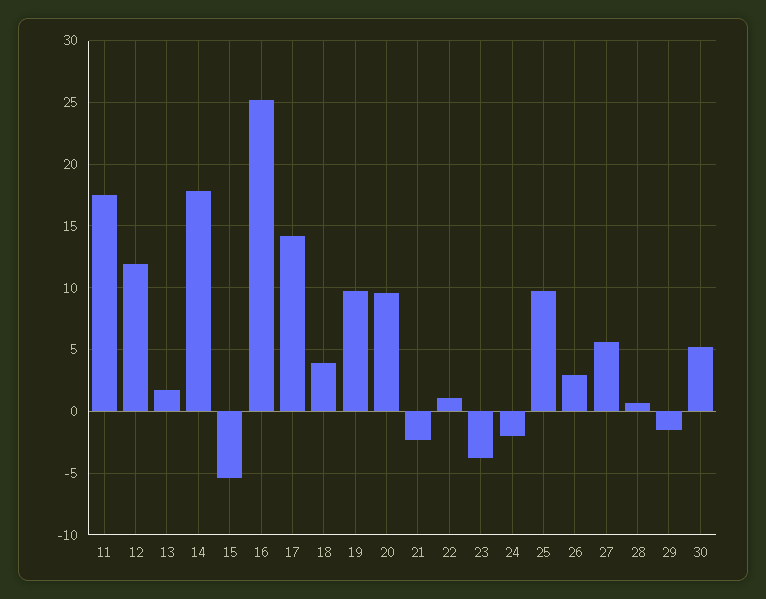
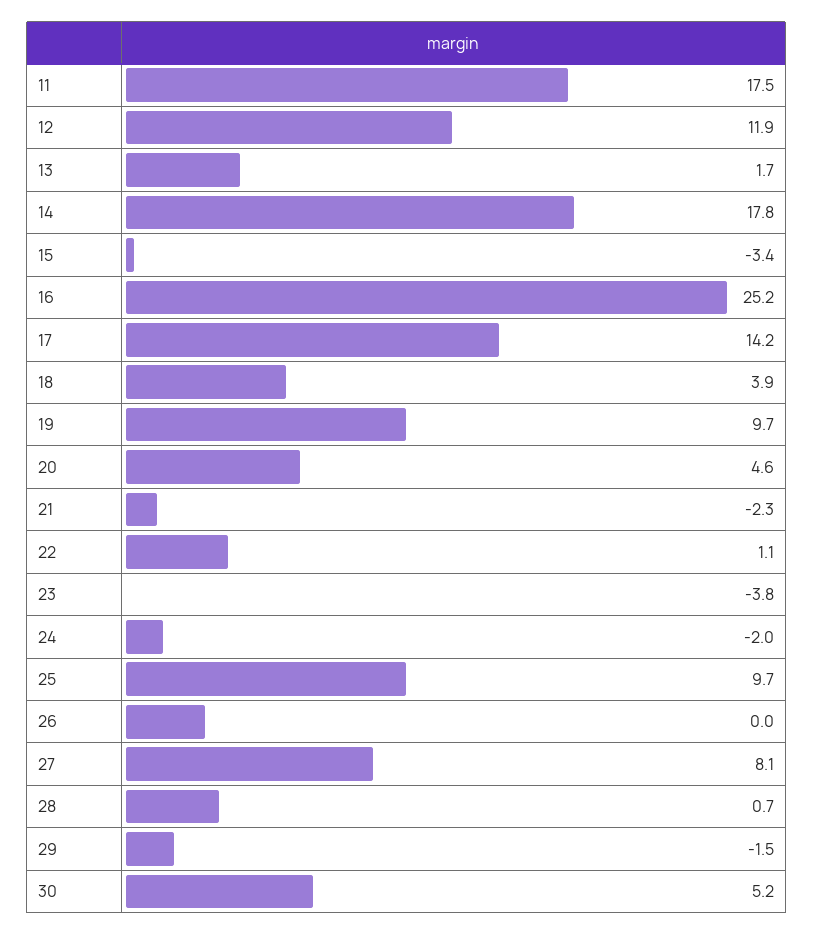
15: -5.5 -> -3.4
20: 9.5 -> 4.6
26: 3 -> 0
27: 5.5 -> 8.1

